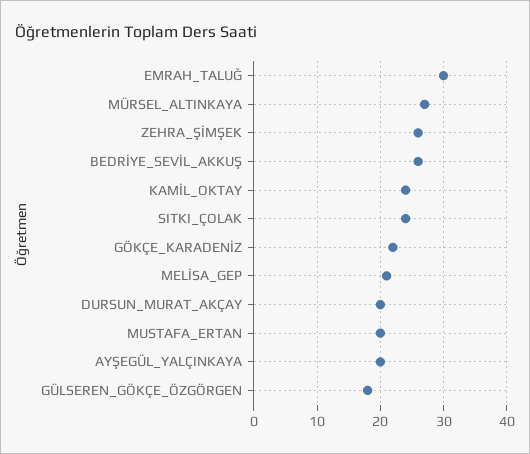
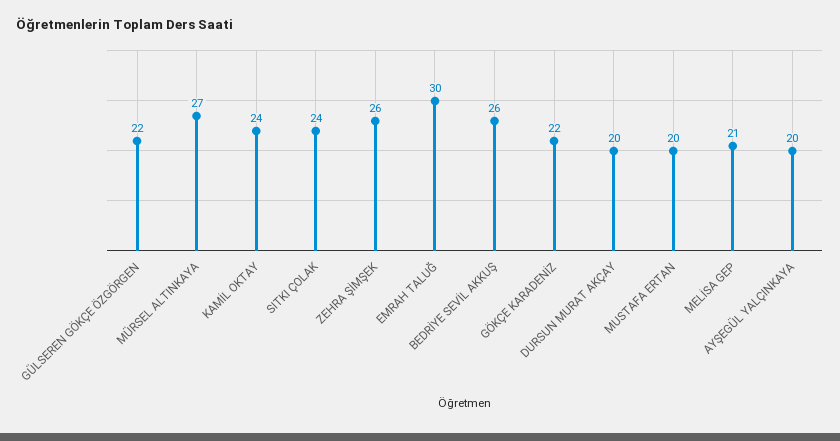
GÜLSEREN_GÖKÇE_ÖZGÖRGEN: 18 -> 22

